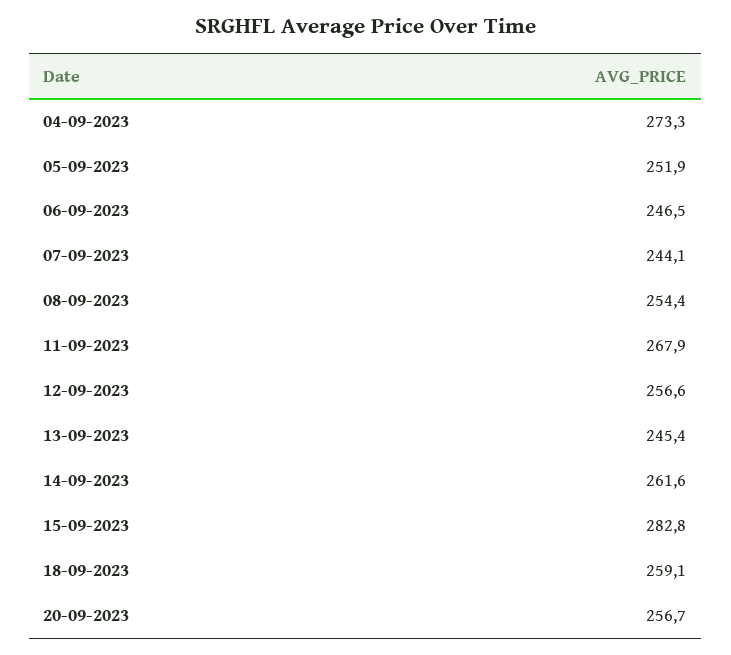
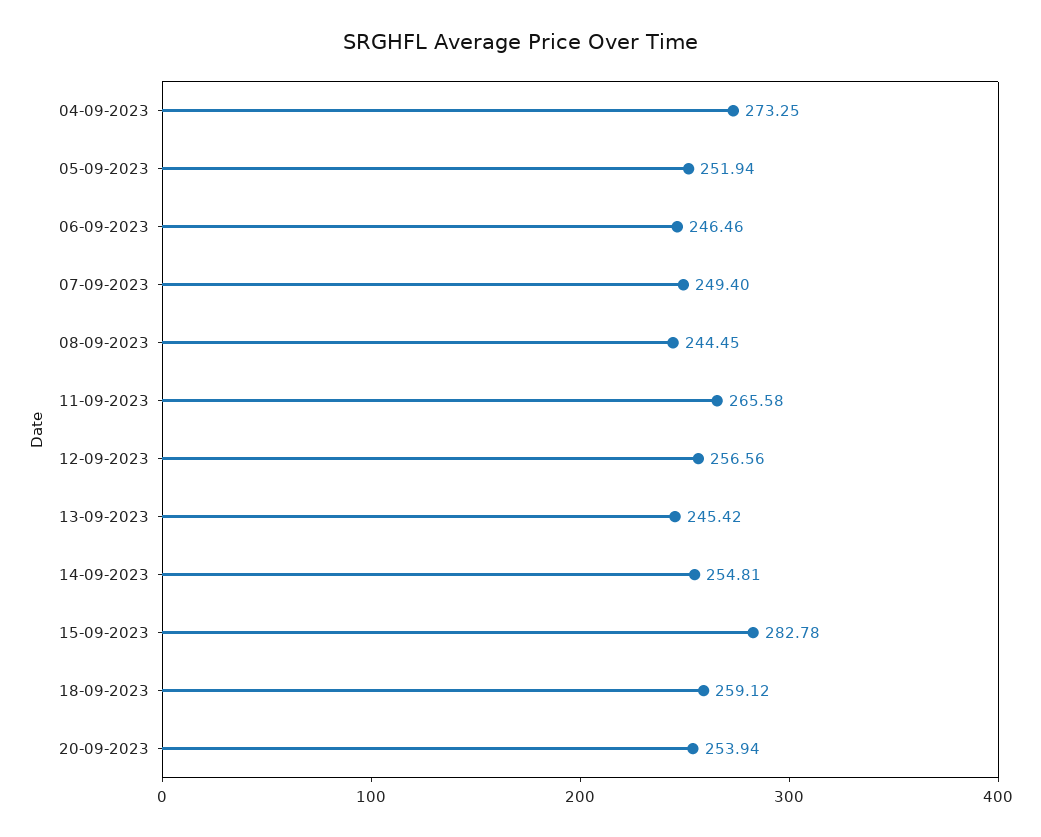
07-09-2023: 244.1 -> 249.4
08-09-2023: 254.4 -> 244.45
11-09-2023: 267.9 -> 265.58
14-09-2023: 261.6 -> 254.81
20-09-2023: 256.7 -> 253.94

